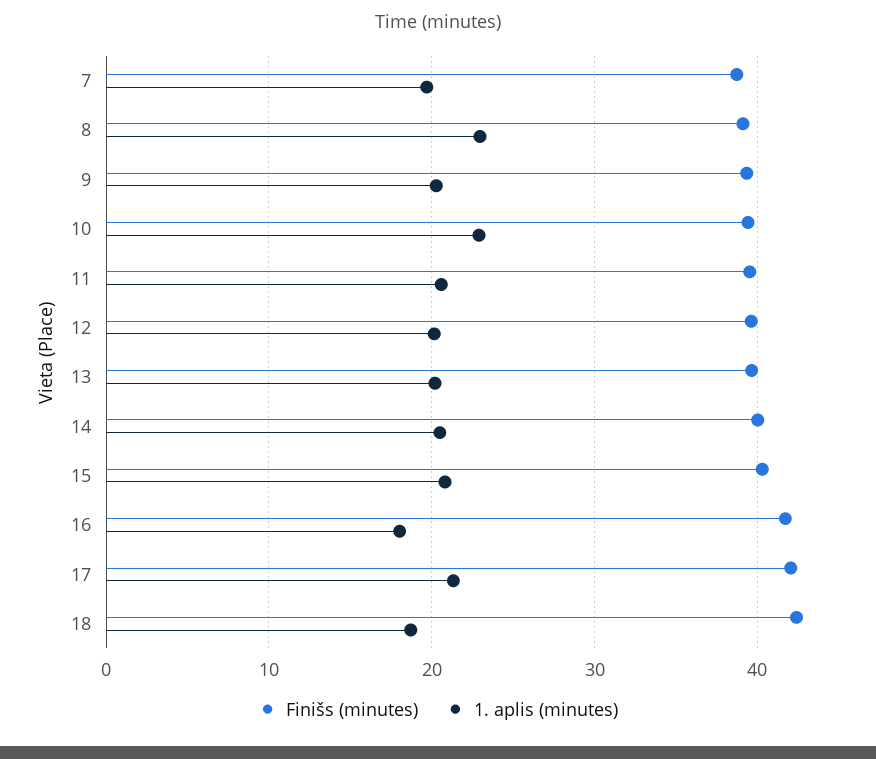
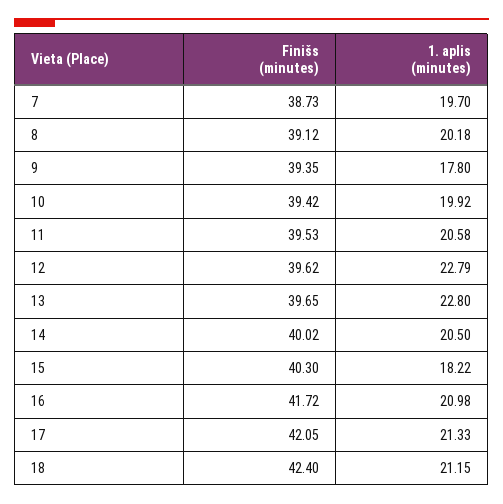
1. aplis (minutes), 8: 23 -> 20.18
1. aplis (minutes), 9: 20 -> 17.8
1. aplis (minutes), 10: 23 -> 19.92
1. aplis (minutes), 12: 20 -> 22.79
1. aplis (minutes), 13: 20 -> 22.8
1. aplis (minutes), 15: 21 -> 18.22
1. aplis (minutes), 16: 18 -> 20.98
1. aplis (minutes), 18: 19 -> 21.15

